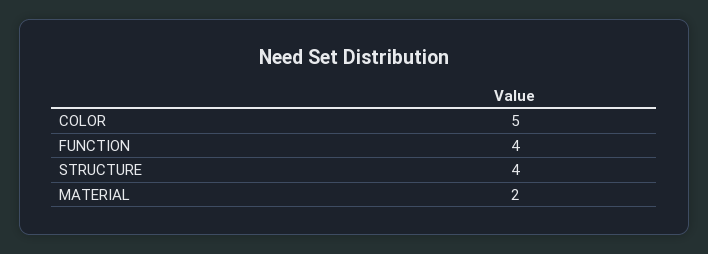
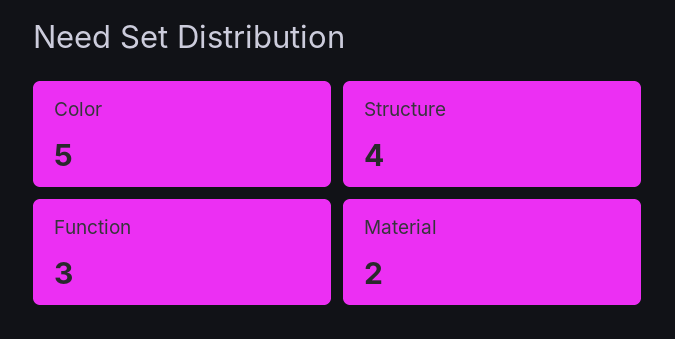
FUNCTION: 4 -> 3

